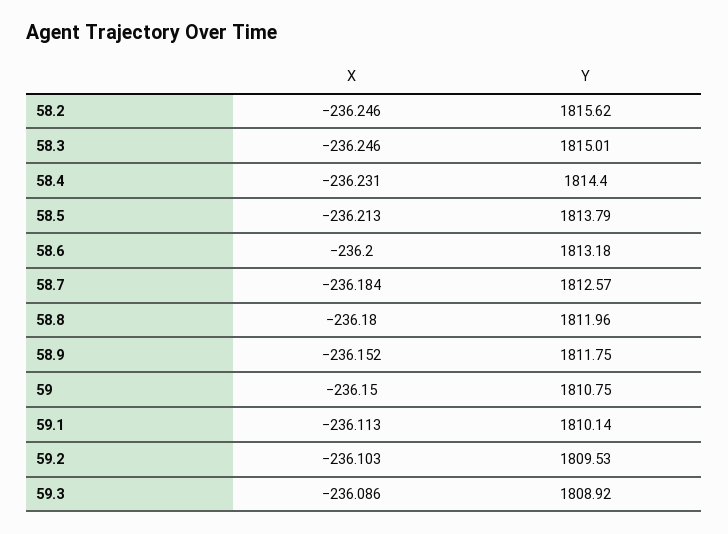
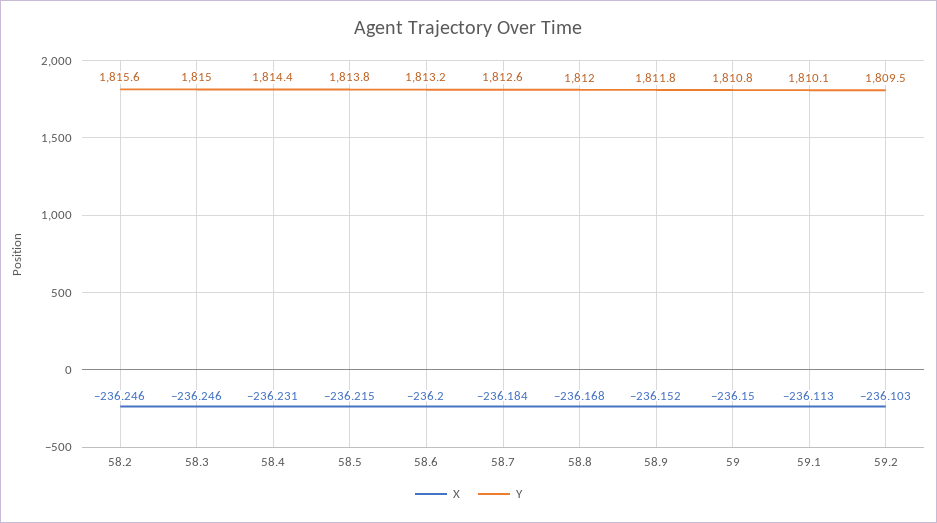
X, 58.5: -236.213 -> -236.215
X, 58.8: -236.18 -> -236.168
X, 59.3: -236.086 -> none
Y, 59.3: 1808.92 -> none

